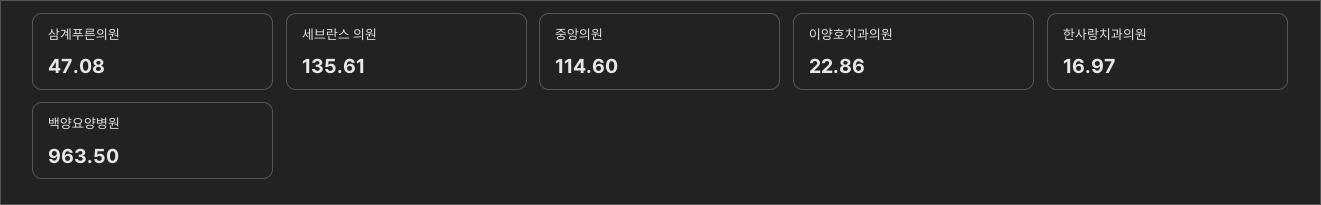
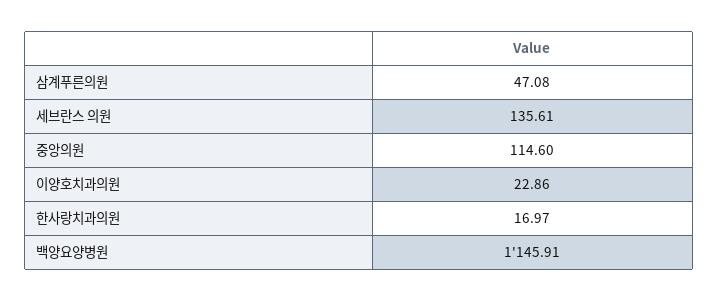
백양요양병원: 963.5 -> 1145.91

